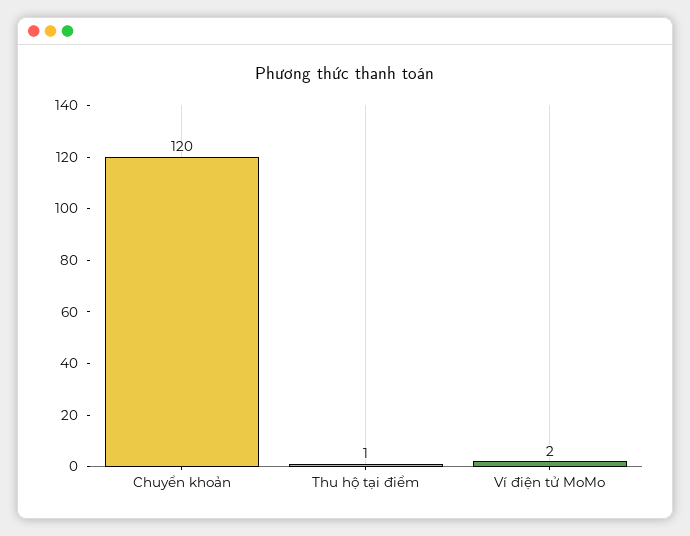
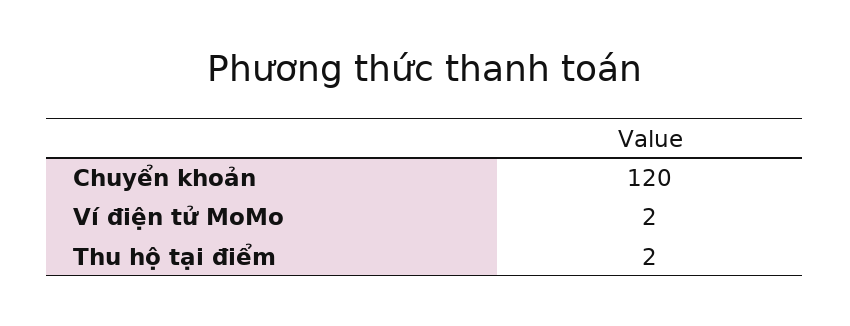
Thu hộ tại điểm: 1 -> 2

